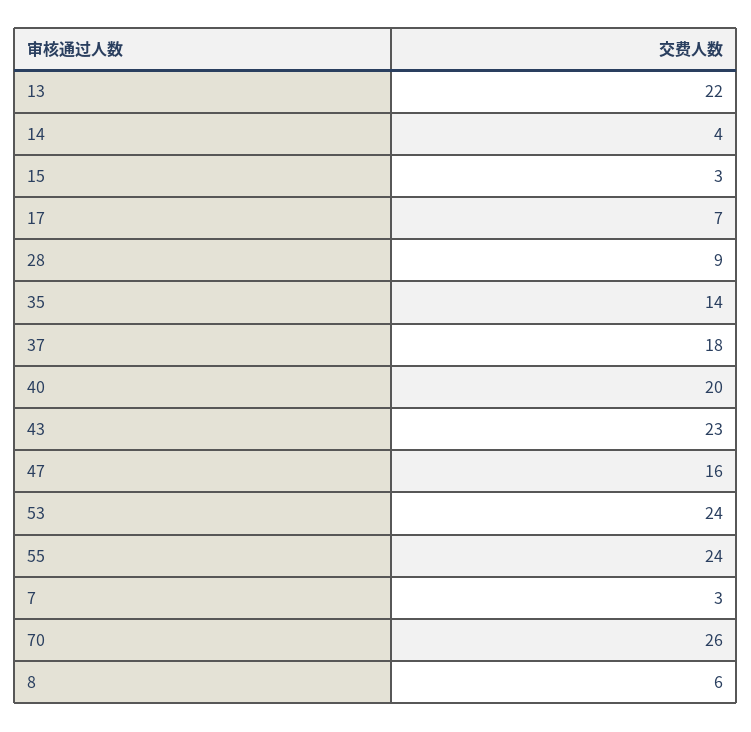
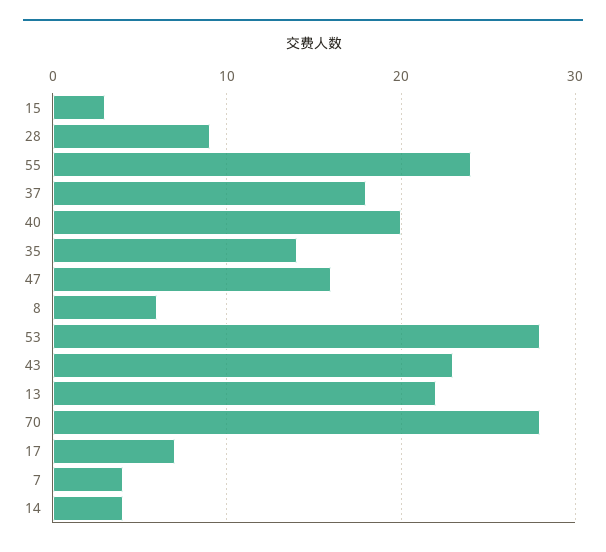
53: 24 -> 28
7: 3 -> 4
70: 26 -> 28

